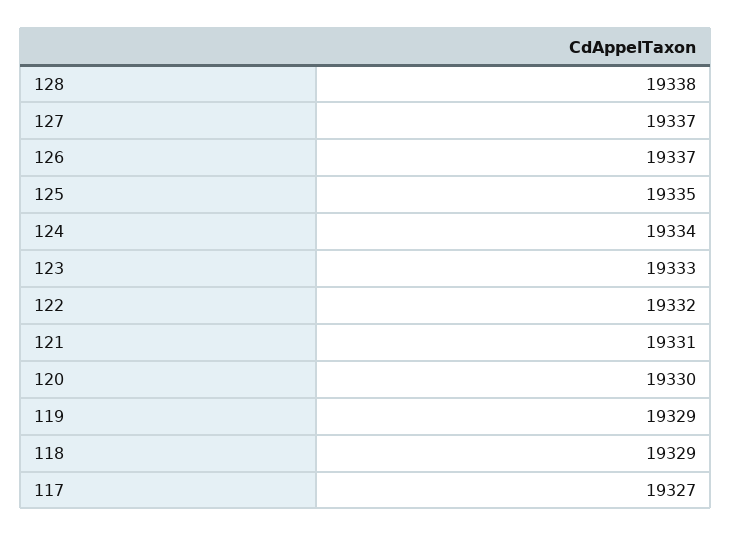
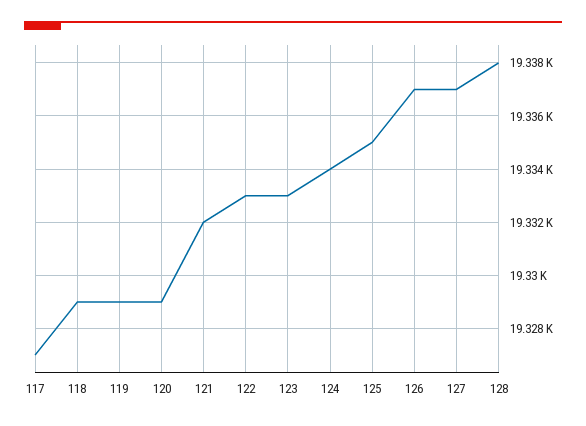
122: 19332 -> 19333
121: 19331 -> 19332
120: 19330 -> 19329

